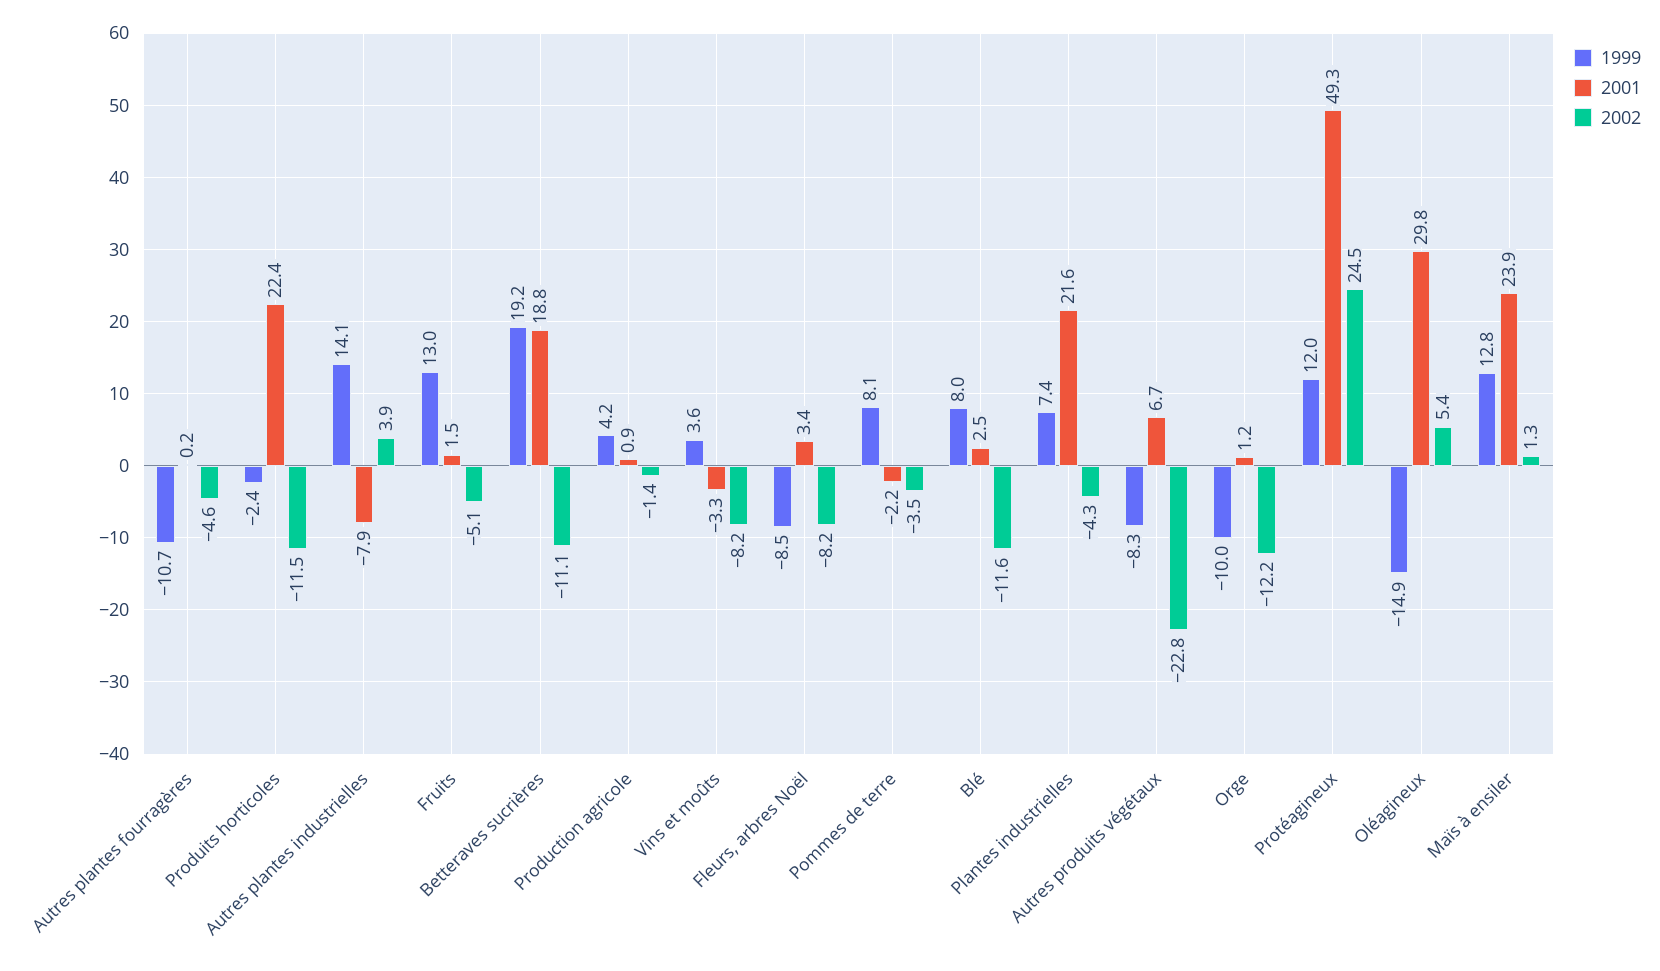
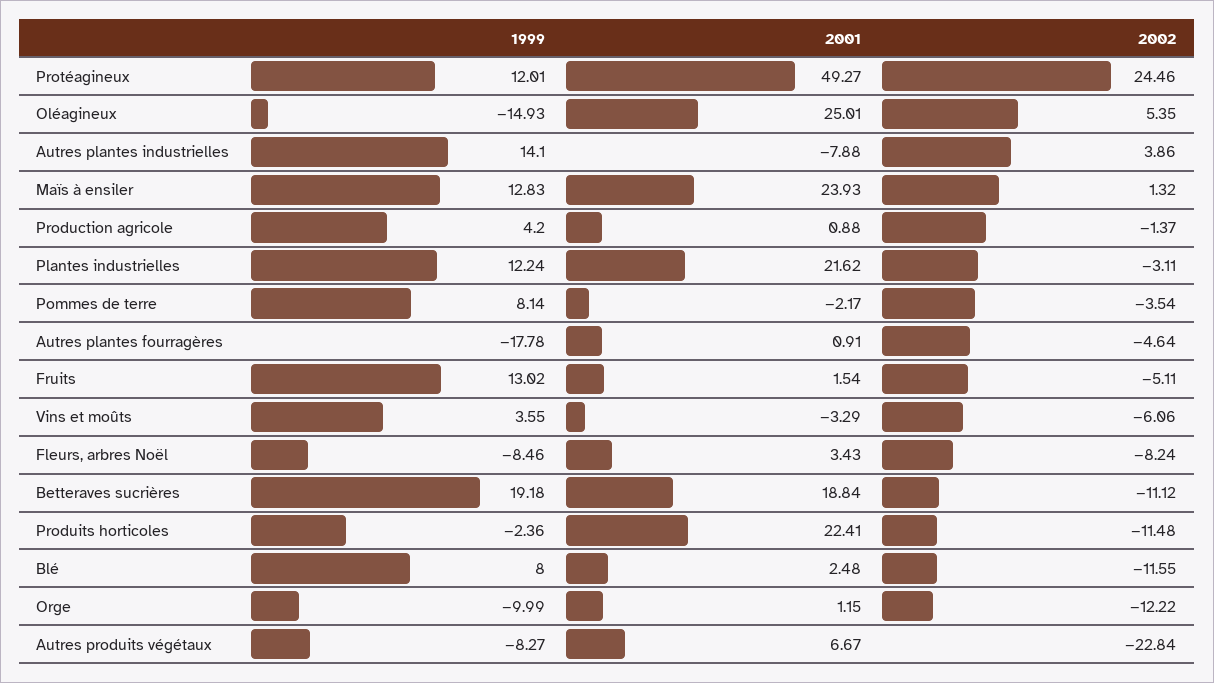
1999, Autres plantes fourragères: -10.7 -> -17.78
2001, Autres plantes fourragères: 0.2 -> 0.91
2002, Vins et moûts: -8.2 -> -6.06
1999, Plantes industrielles: 7.4 -> 12.24
2002, Plantes industrielles: -4.3 -> -3.11
2001, Oléagineux: 29.8 -> 25.01

